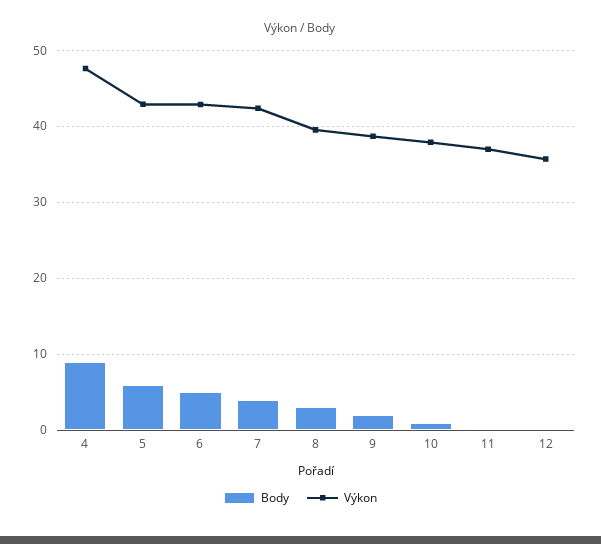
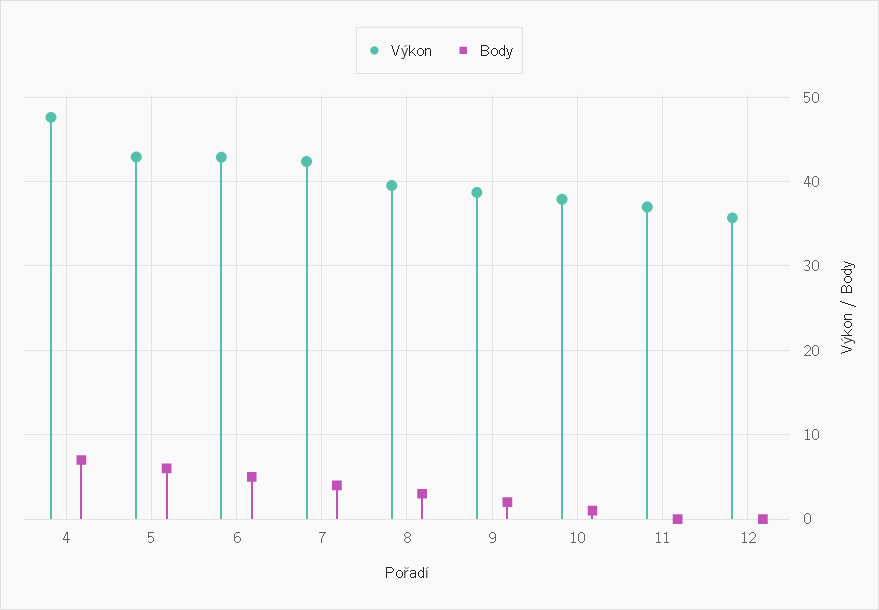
Body, 4: 9 -> 7

